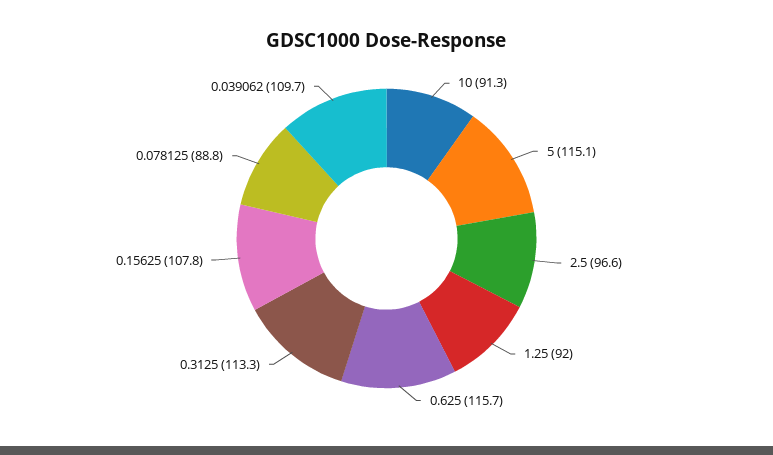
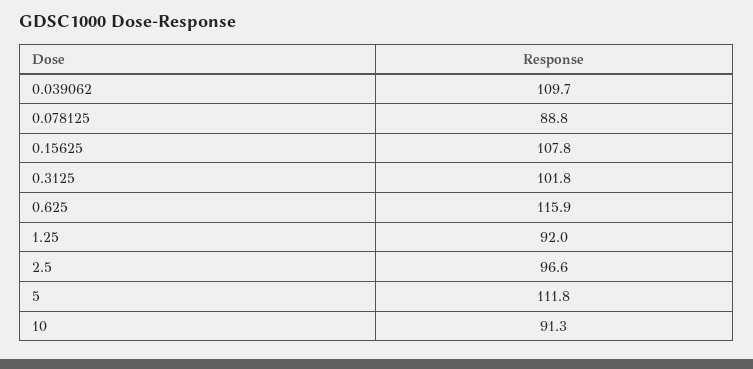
5: 115.1 -> 111.8
0.625: 115.7 -> 115.9
0.3125: 113.3 -> 101.8

